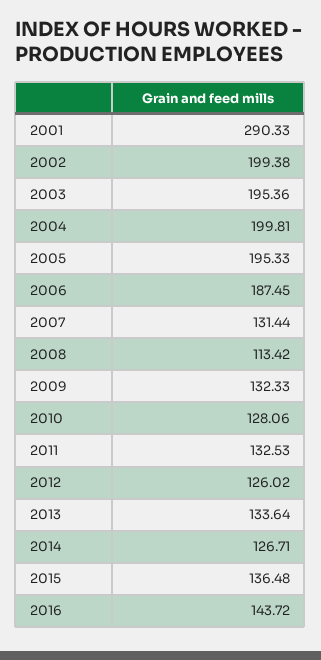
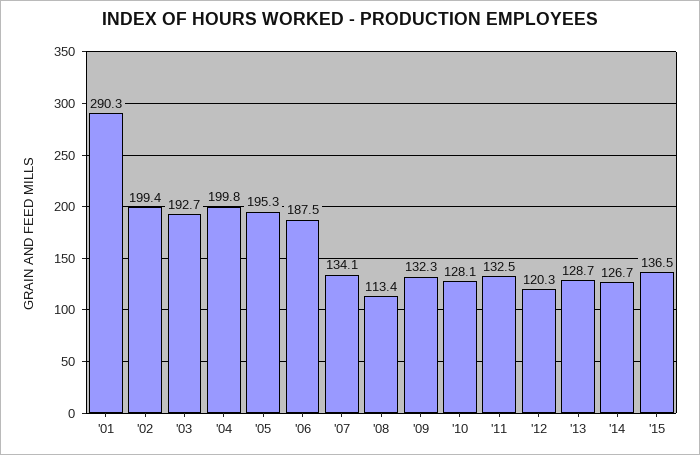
2003: 195.36 -> 192.7
2007: 131.44 -> 134.1
2012: 126.02 -> 120.3
2013: 133.64 -> 128.7
2016: 143.72 -> none

